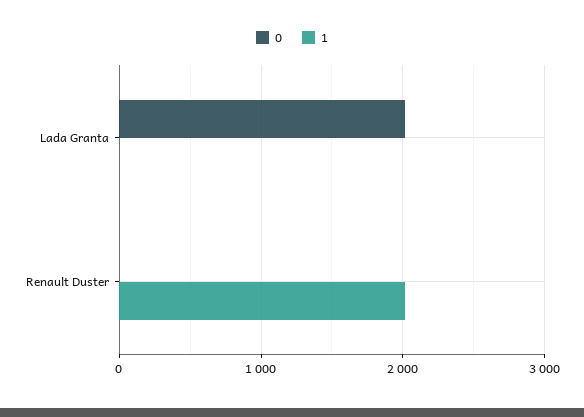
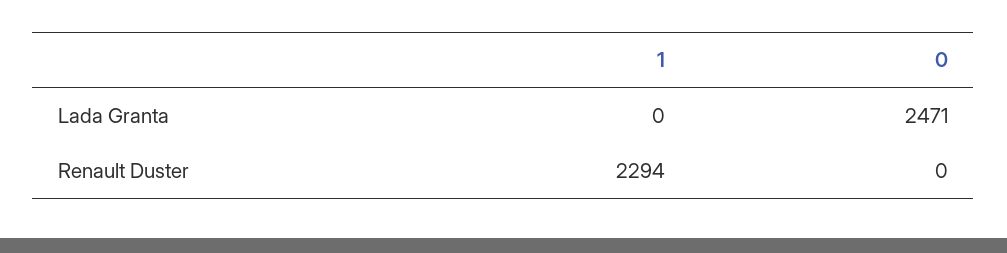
0, Lada Granta: 2000 -> 2471
1, Renault Duster: 2000 -> 2294

